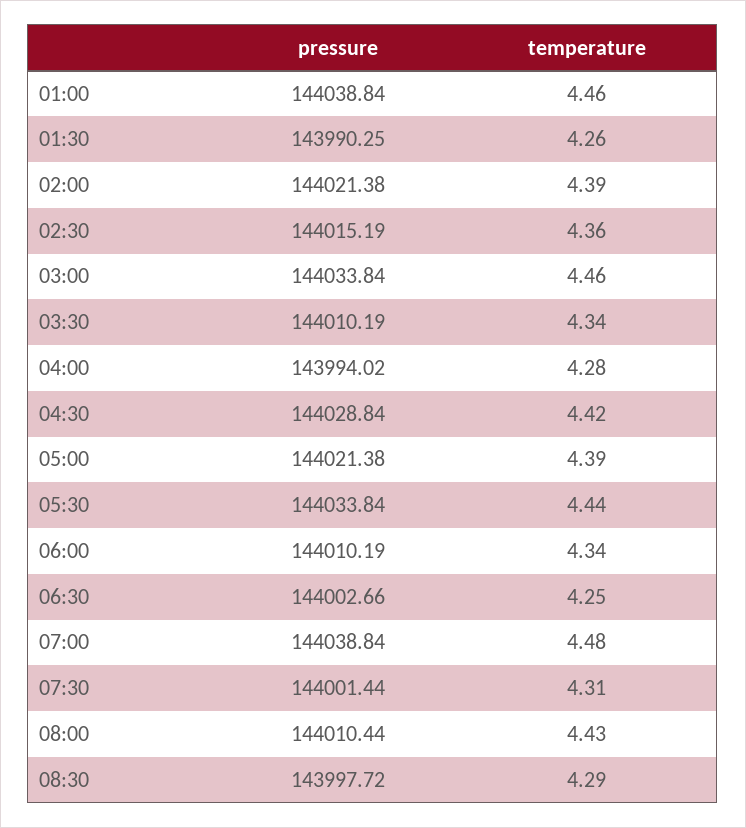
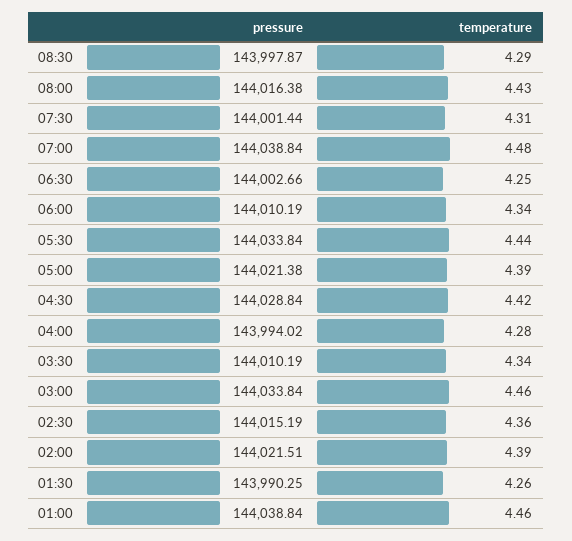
pressure, 02:00: 144021.38 -> 144021.51
pressure, 08:00: 144010.44 -> 144016.38
pressure, 08:30: 143997.72 -> 143997.87

